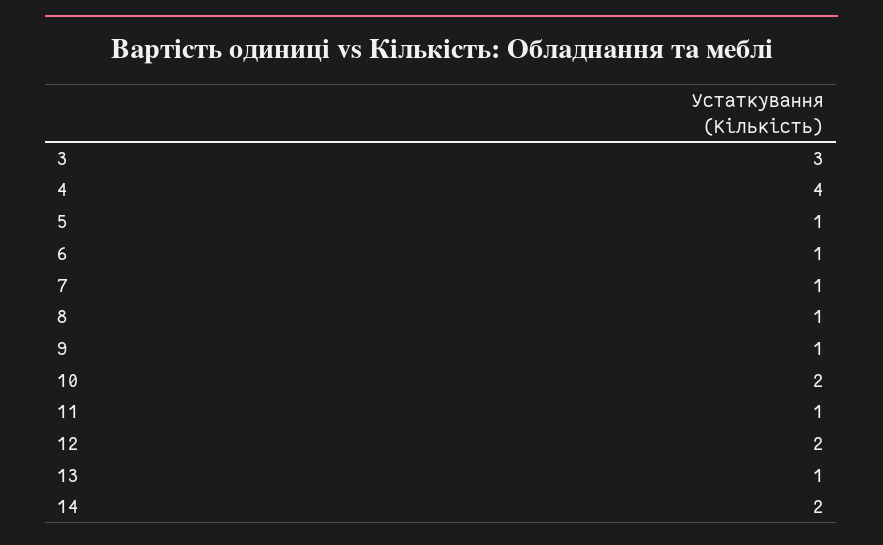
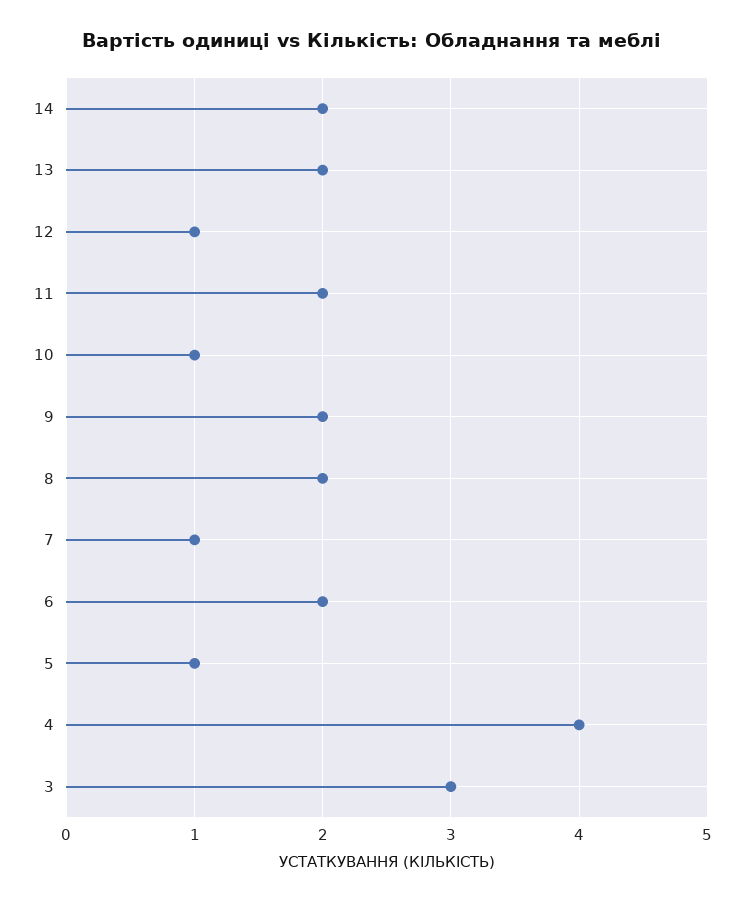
6: 1 -> 2
8: 1 -> 2
9: 1 -> 2
10: 2 -> 1
11: 1 -> 2
12: 2 -> 1
13: 1 -> 2

